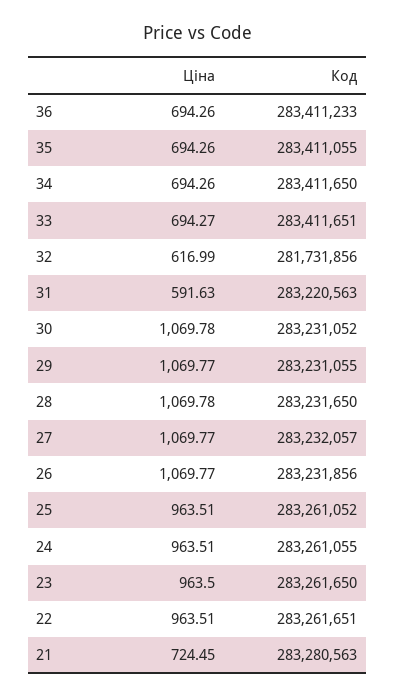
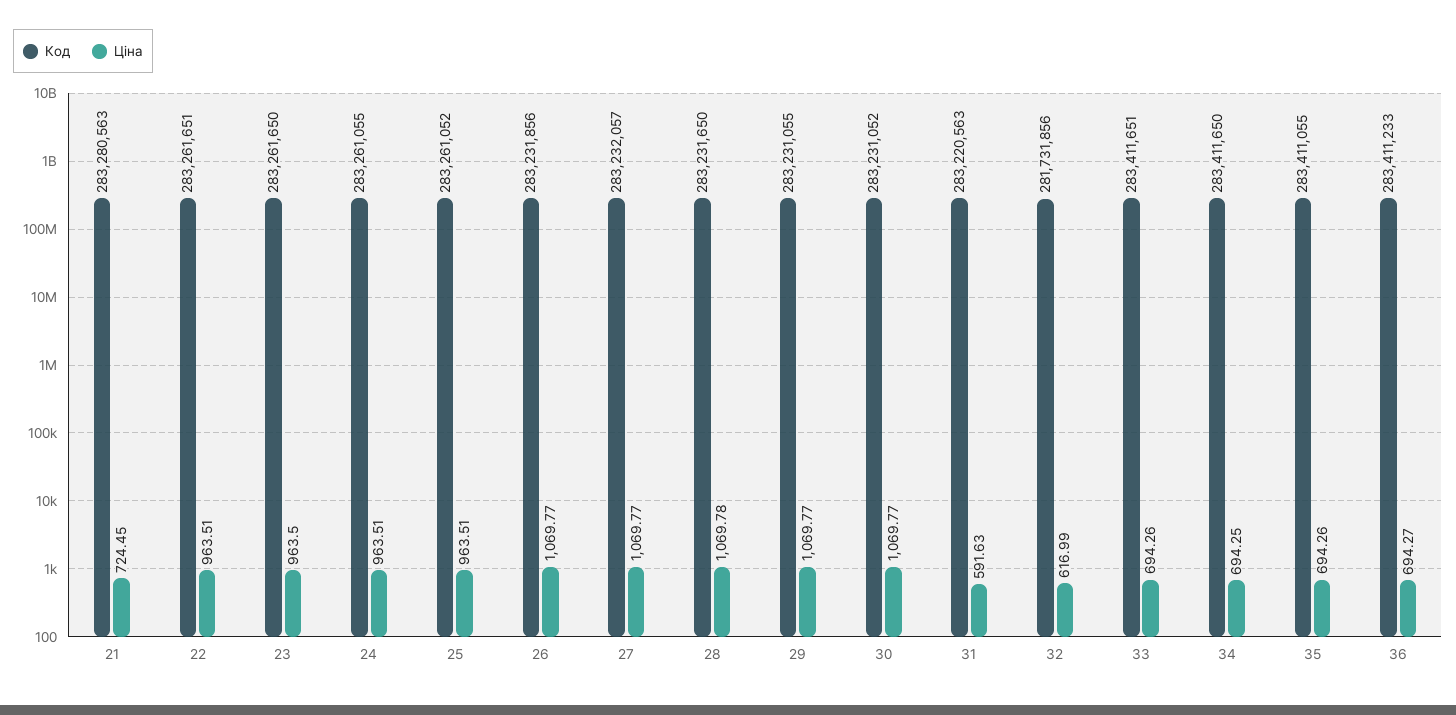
Ціна, 36: 694.26 -> 694.27
Ціна, 34: 694.26 -> 694.25
Ціна, 33: 694.27 -> 694.26
Ціна, 30: 1069.78 -> 1069.77

